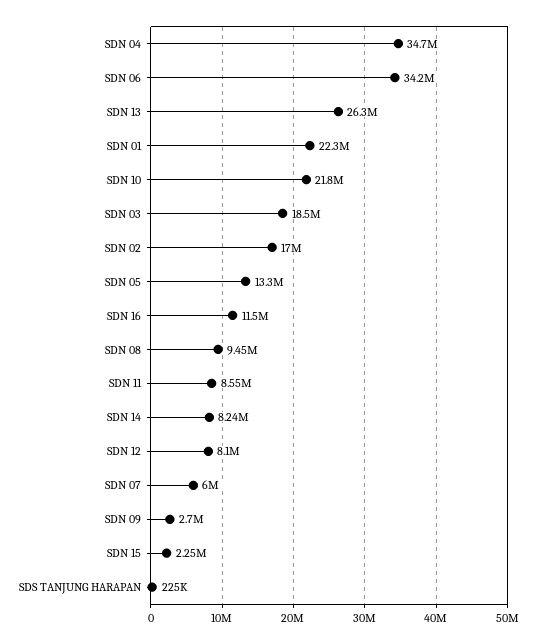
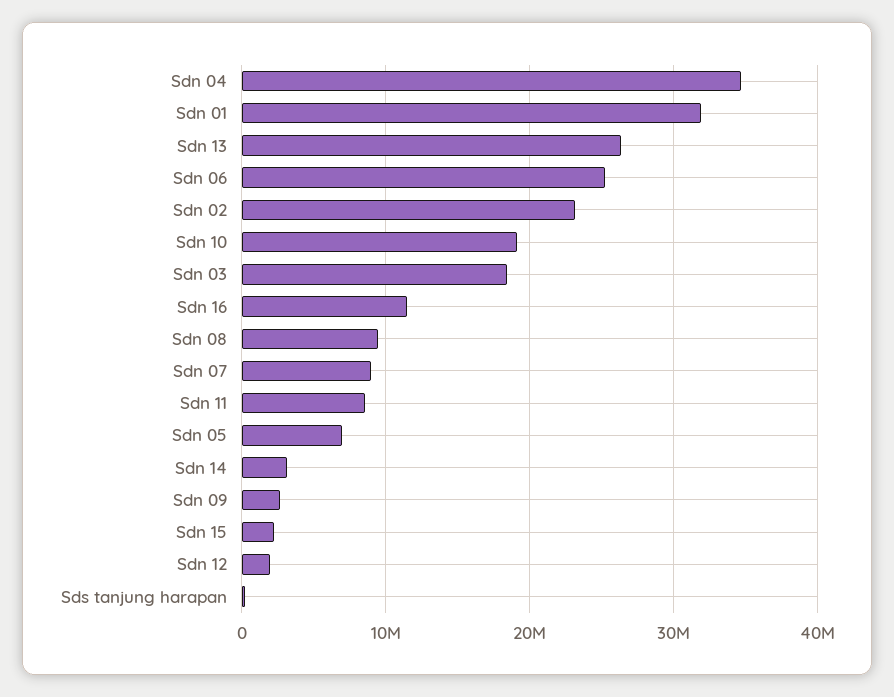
SDN 06: 34200000 -> 25000000
SDN 01: 22300000 -> 32000000
SDN 10: 21800000 -> 19000000
SDN 02: 17000000 -> 23000000
SDN 05: 13300000 -> 7000000
SDN 14: 8240000 -> 3000000
SDN 12: 8100000 -> 2000000
SDN 07: 6000000 -> 9000000

